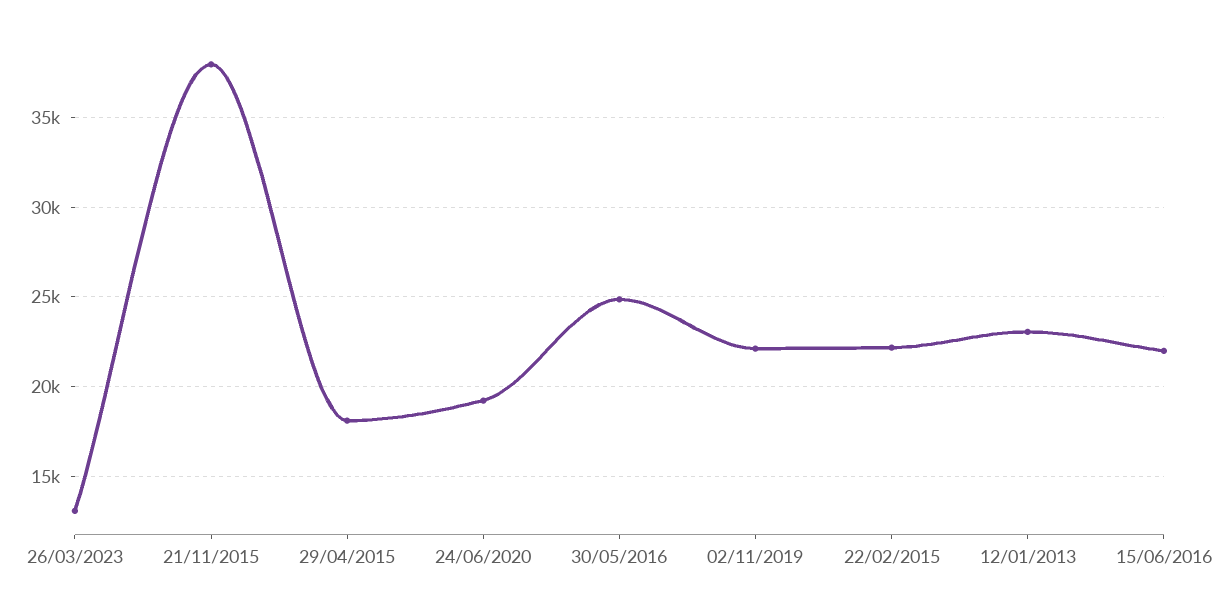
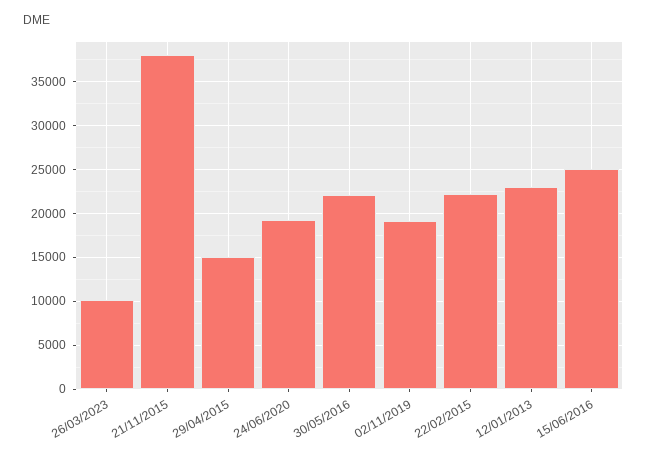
26/03/2023: 13000 -> 10000
29/04/2015: 18000 -> 15000
30/05/2016: 25000 -> 22000
02/11/2019: 22000 -> 19000
15/06/2016: 22000 -> 25000

